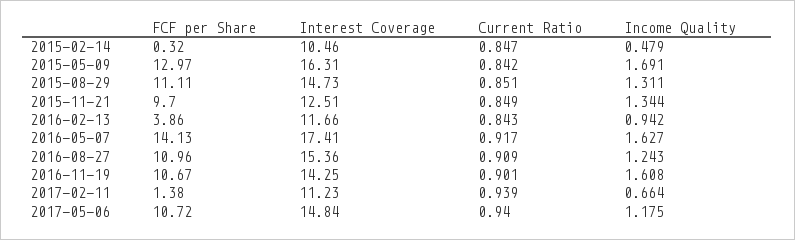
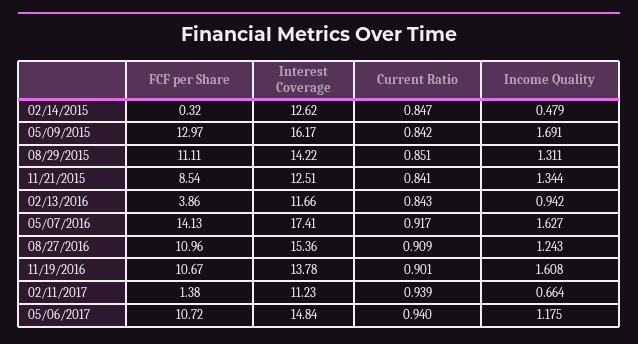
Interest Coverage, 2015-02-14: 10.46 -> 12.62
Interest Coverage, 2015-05-09: 16.31 -> 16.17
Interest Coverage, 2015-08-29: 14.73 -> 14.22
FCF per Share, 2015-11-21: 9.7 -> 8.54
Current Ratio, 2015-11-21: 0.849 -> 0.841
Interest Coverage, 2016-11-19: 14.25 -> 13.78

